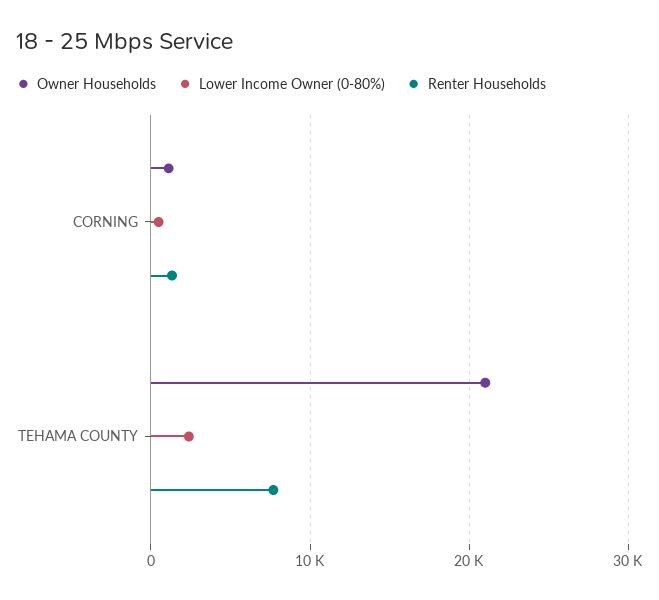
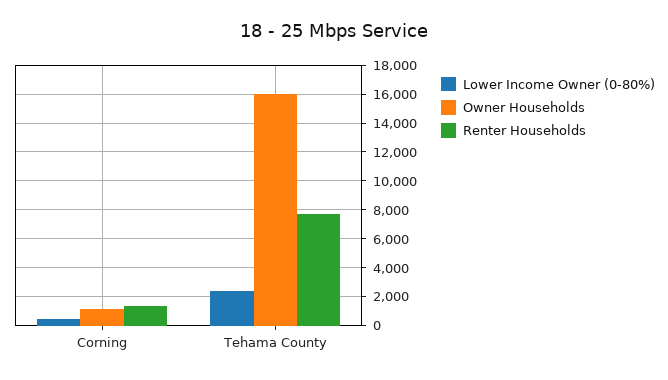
Owner Households, TEHAMA COUNTY: 21000 -> 16000

